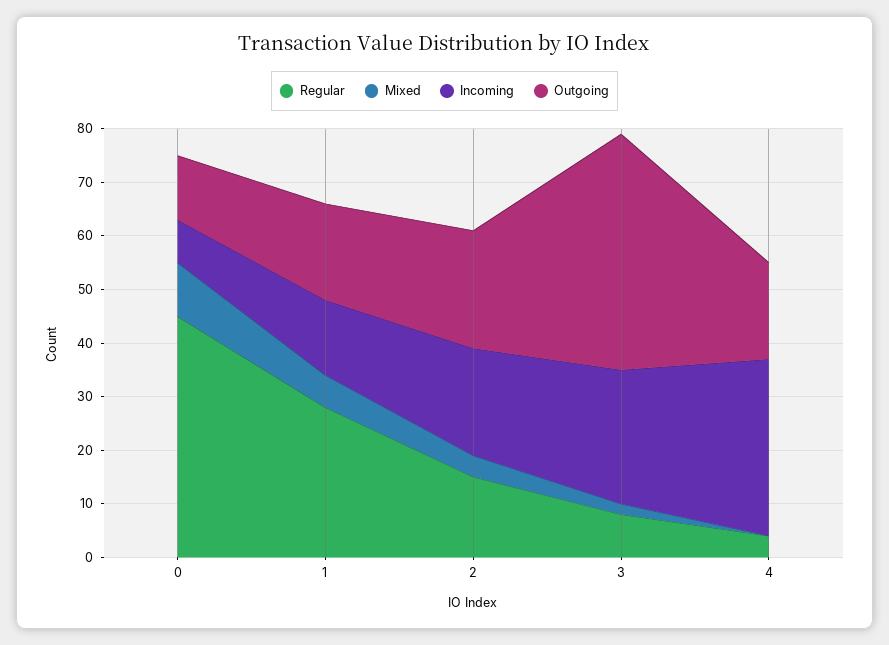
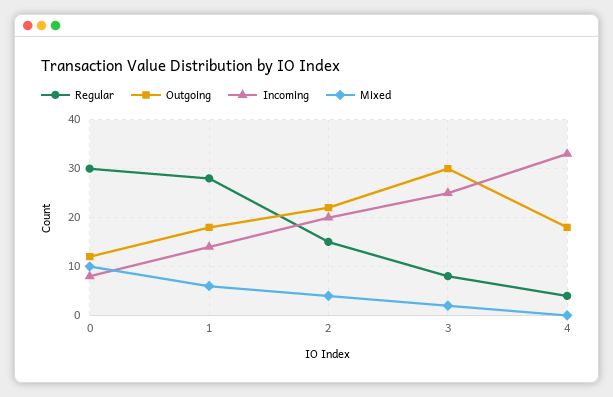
Regular, 0: 45 -> 30
Outgoing, 3: 45 -> 30

